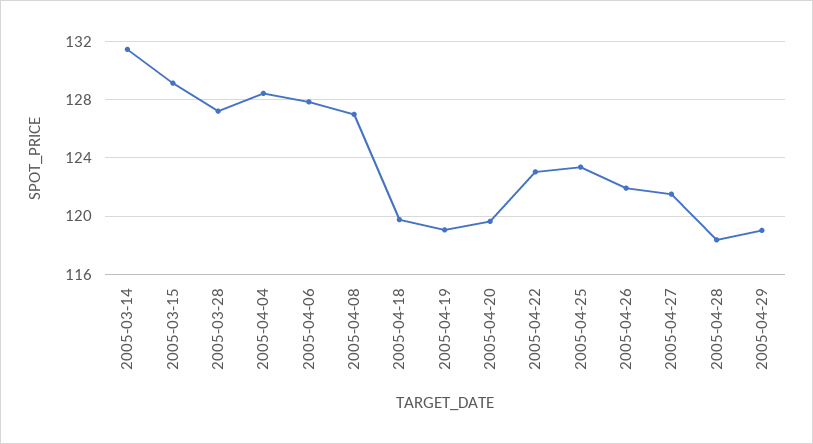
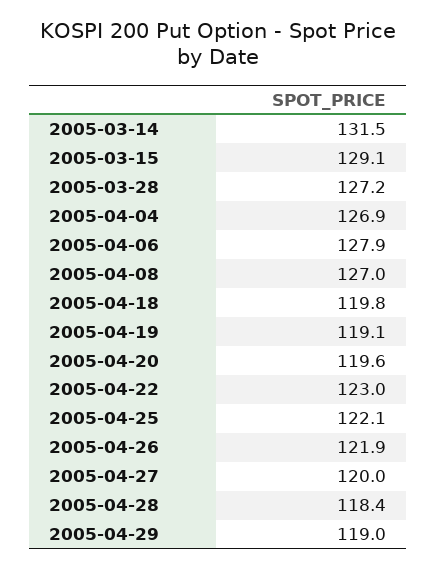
2005-04-04: 128.5 -> 126.9
2005-04-25: 123.5 -> 122.1
2005-04-27: 121.5 -> 120

